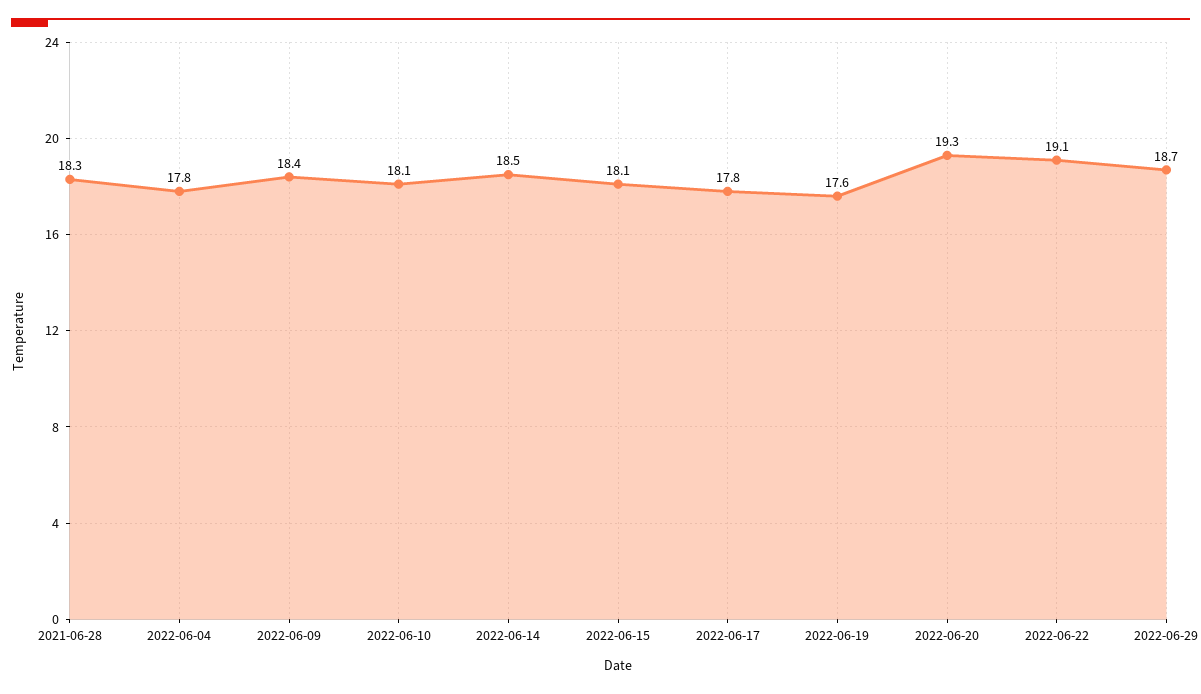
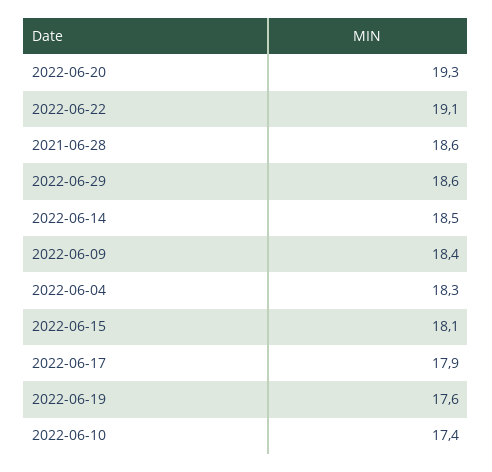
2021-06-28: 18.3 -> 18.6
2022-06-04: 17.8 -> 18.3
2022-06-10: 18.1 -> 17.4
2022-06-17: 17.8 -> 17.9
2022-06-29: 18.7 -> 18.6

